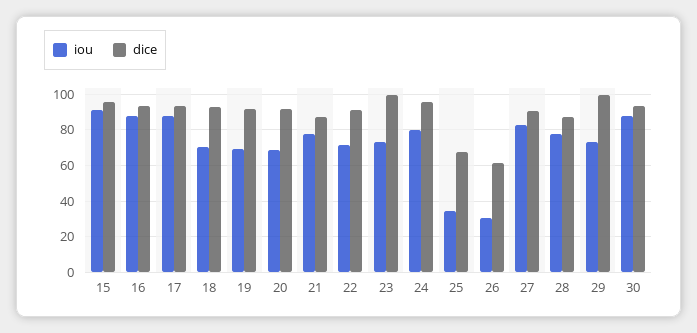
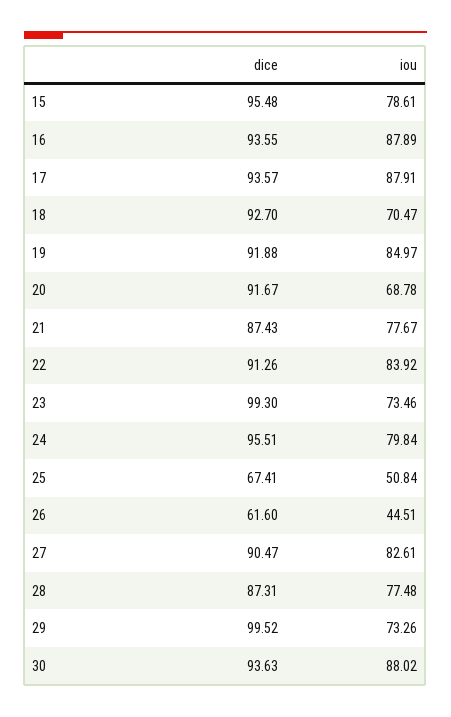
iou, 15: 90 -> 78.61
iou, 19: 70 -> 84.97
iou, 22: 70 -> 83.92
iou, 25: 35 -> 50.84
iou, 26: 30 -> 44.51

